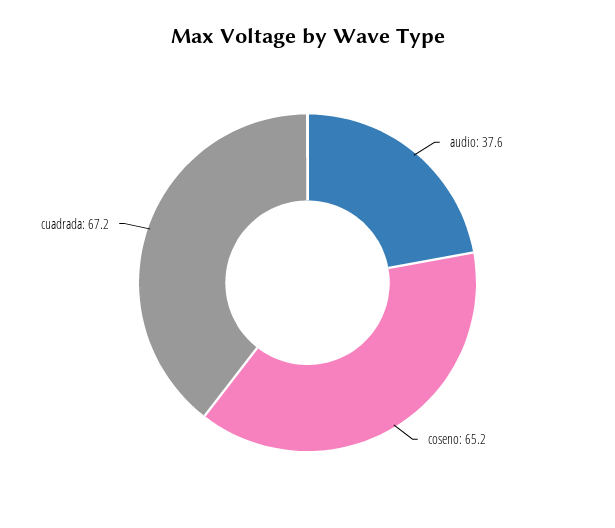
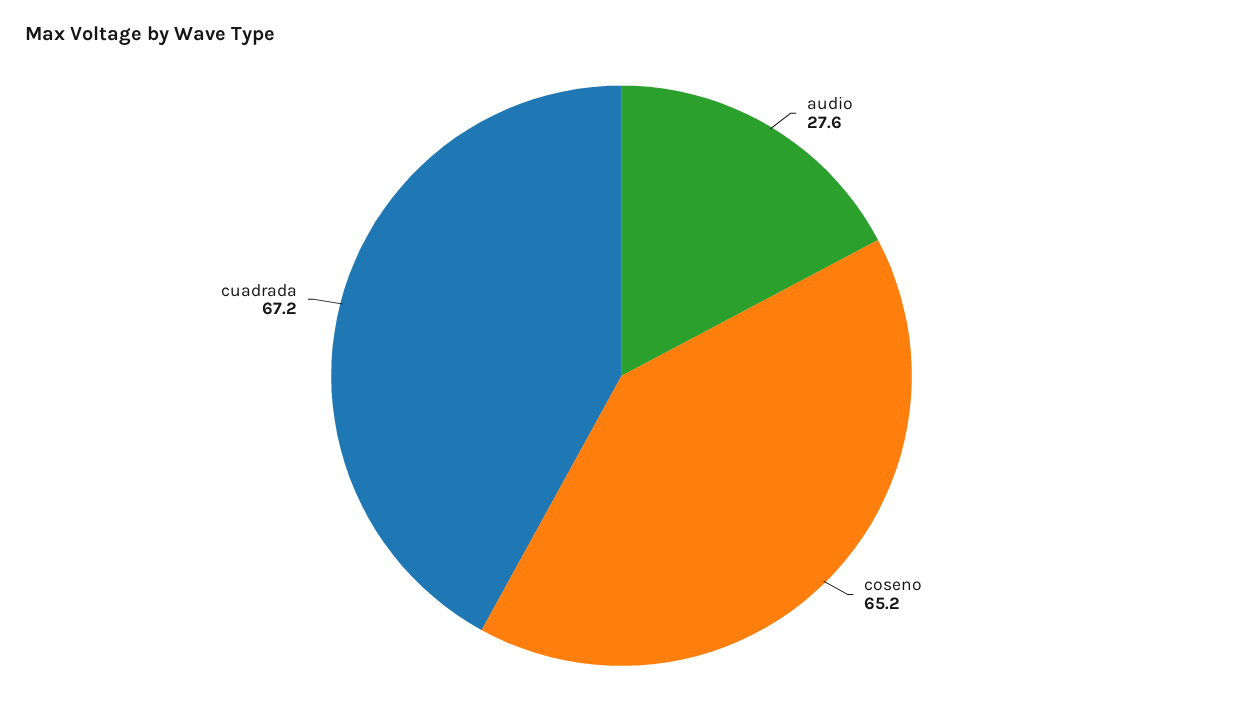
audio: 37.6 -> 27.6

